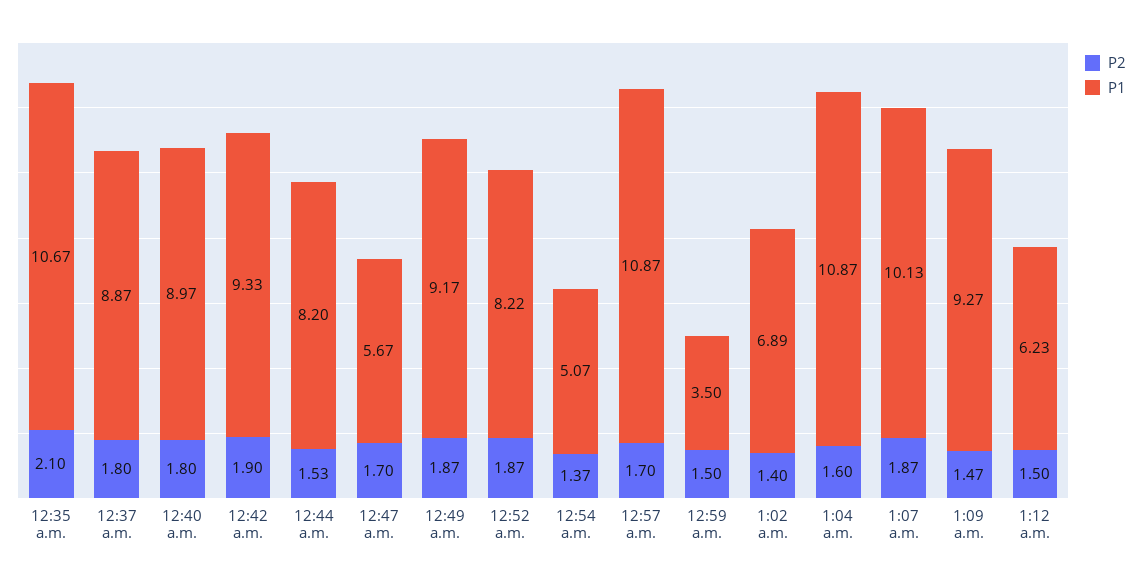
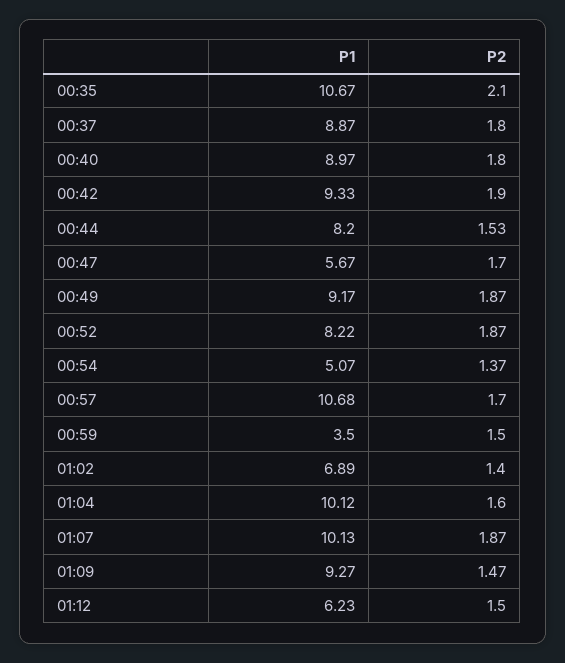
P1, 12:57 a.m.: 10.87 -> 10.68
P1, 1:04 a.m.: 10.87 -> 10.12

